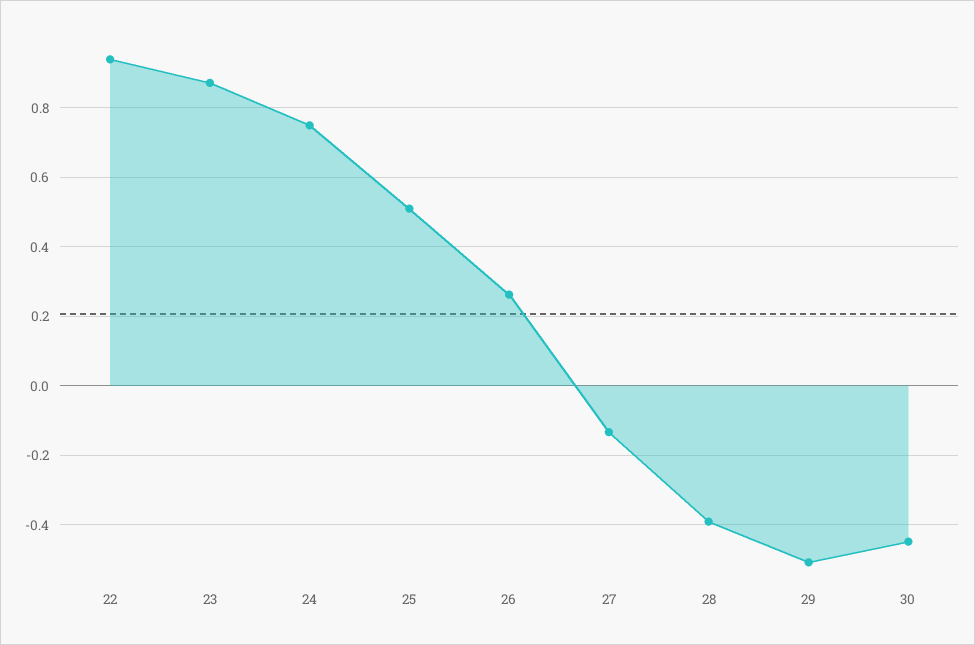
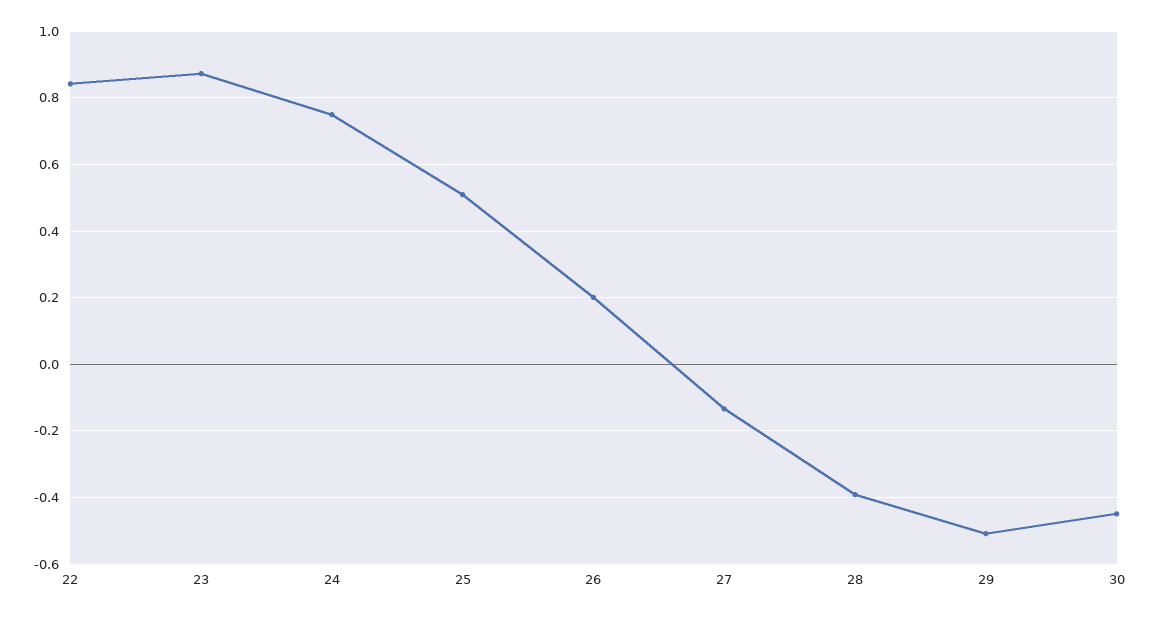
22: 0.94 -> 0.84
26: 0.26 -> 0.2

